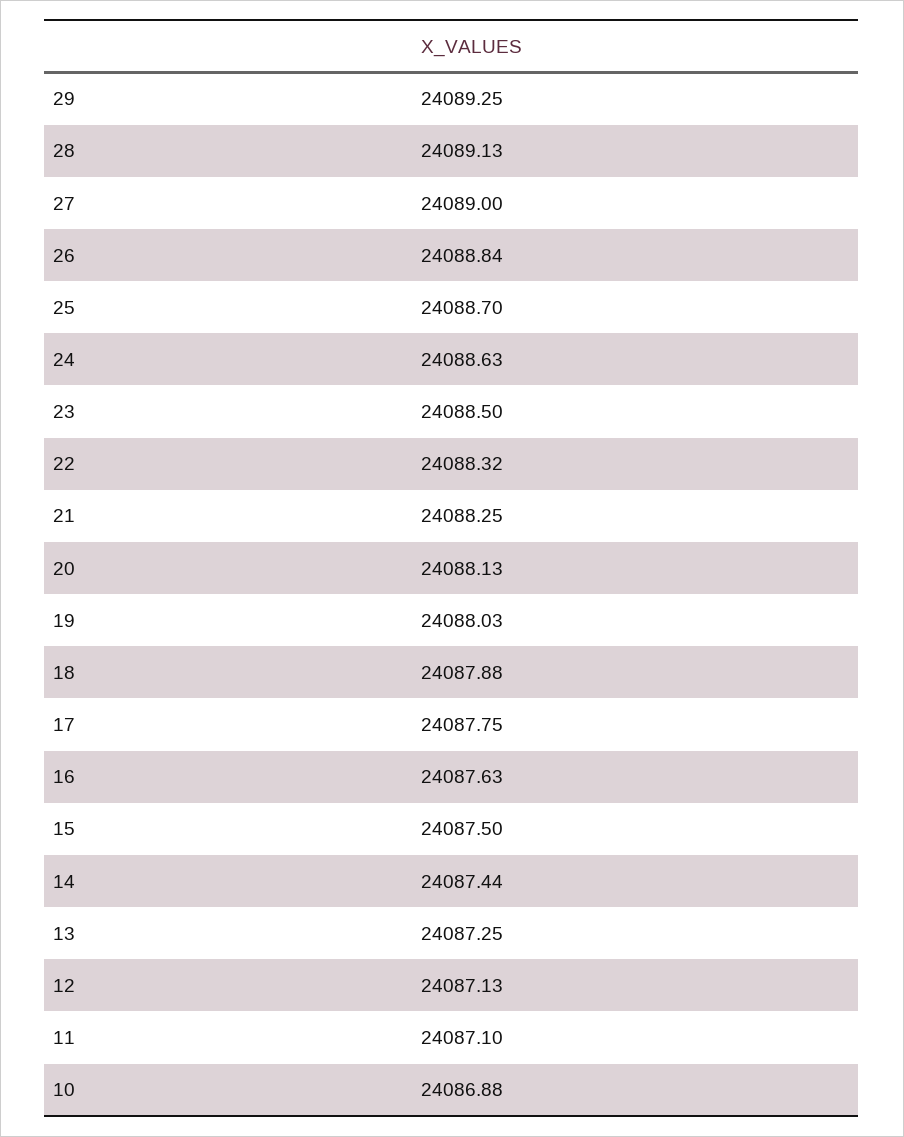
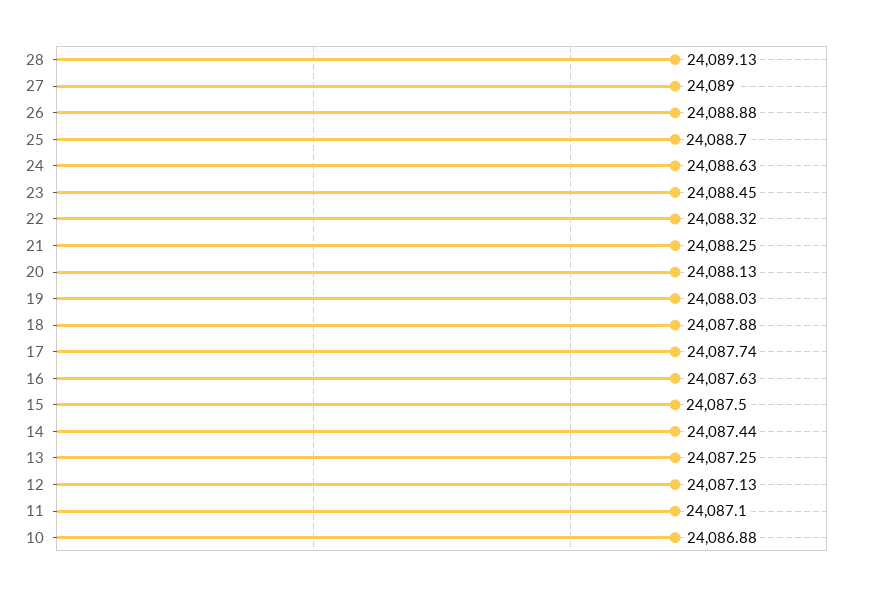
29: 24089.25 -> none
26: 24088.84 -> 24088.88
23: 24088.5 -> 24088.45
17: 24087.75 -> 24087.74

